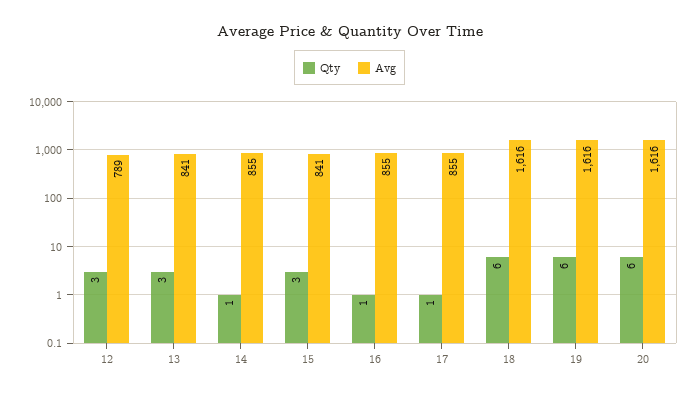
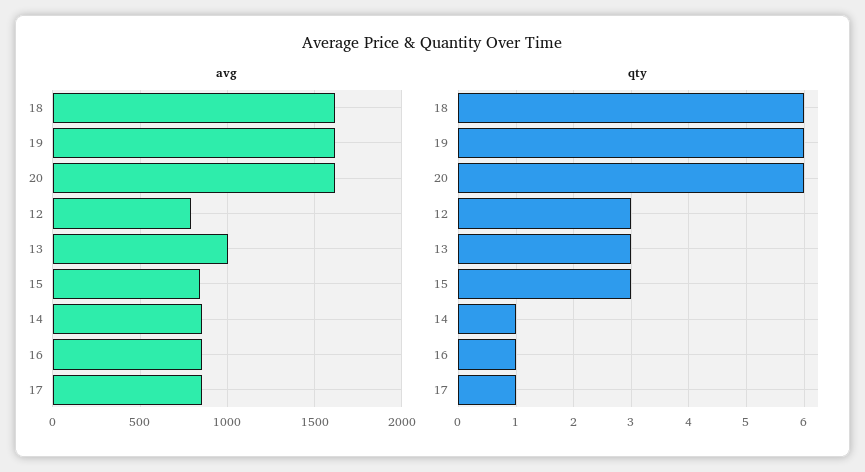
Avg, 13: 841 -> 1000

